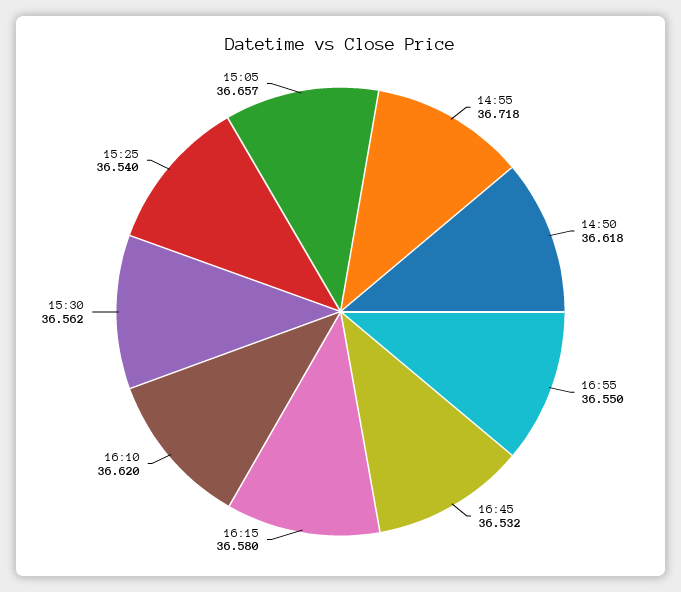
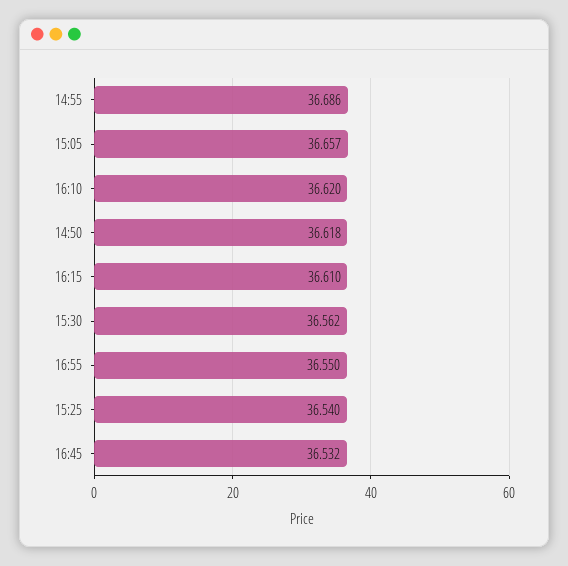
14:55: 36.718 -> 36.686
16:15: 36.58 -> 36.61

